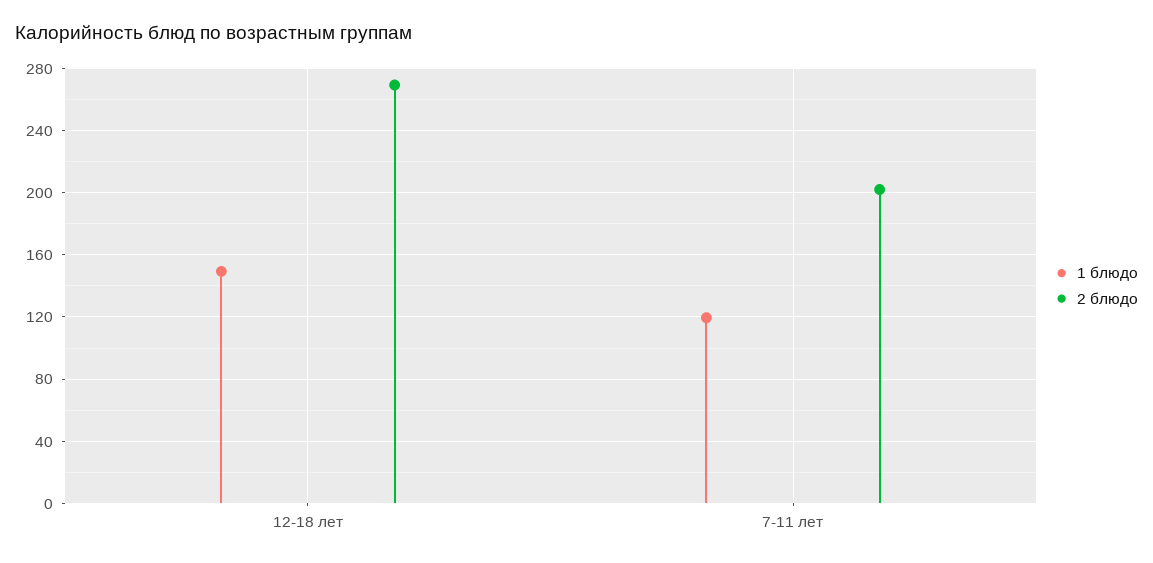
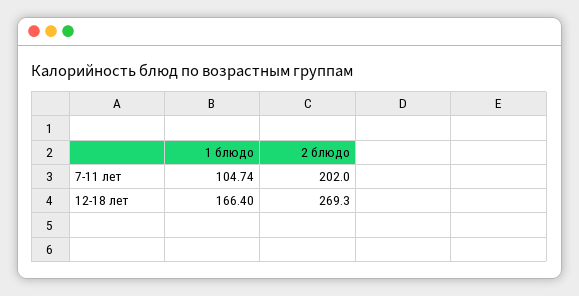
1 блюдо, 12-18 лет: 150 -> 166.4
1 блюдо, 7-11 лет: 120 -> 104.74

